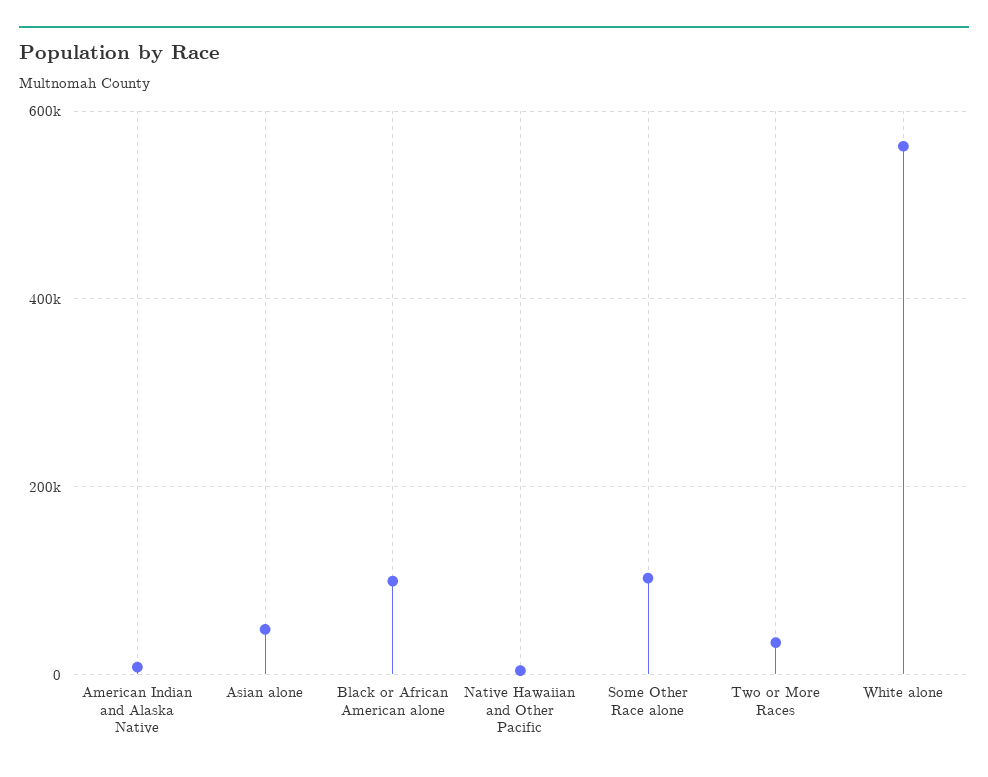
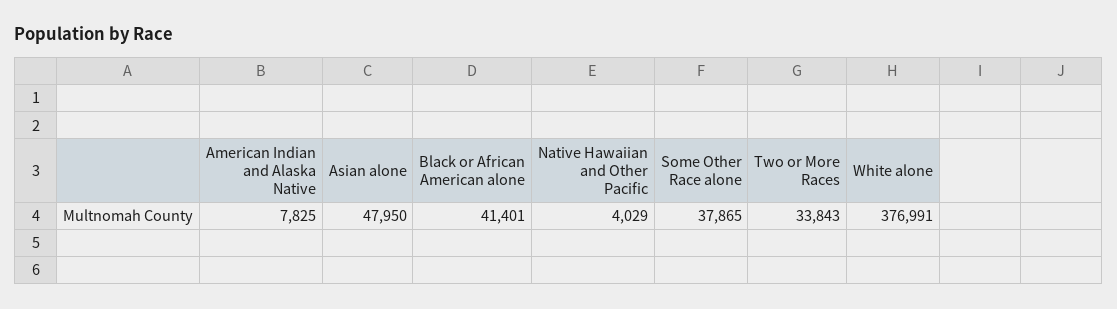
Black or African American alone: 100000 -> 41401
Some Other Race alone: 100000 -> 37865
White alone: 560000 -> 376991

